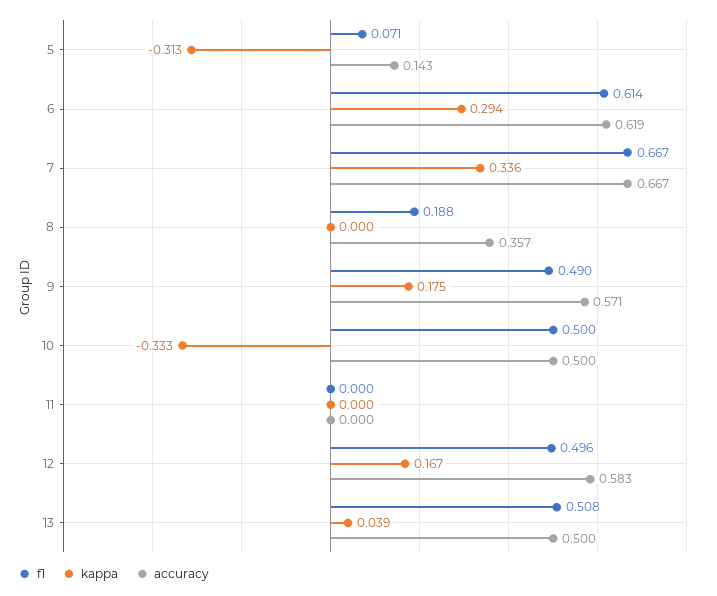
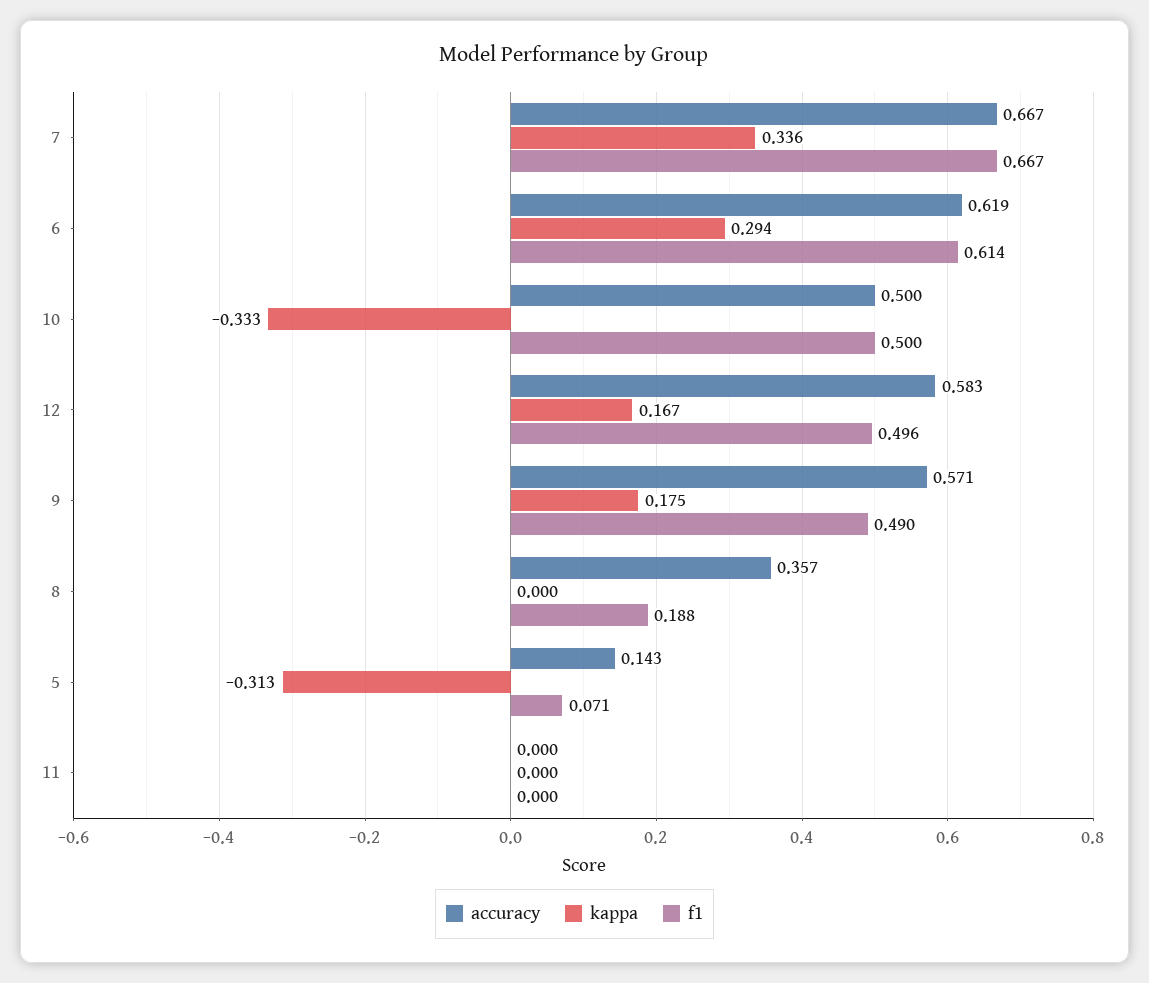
f1, 13: 0.508 -> none
kappa, 13: 0.039 -> none
accuracy, 13: 0.5 -> none

